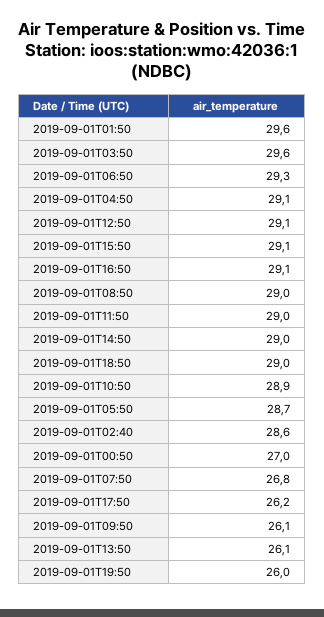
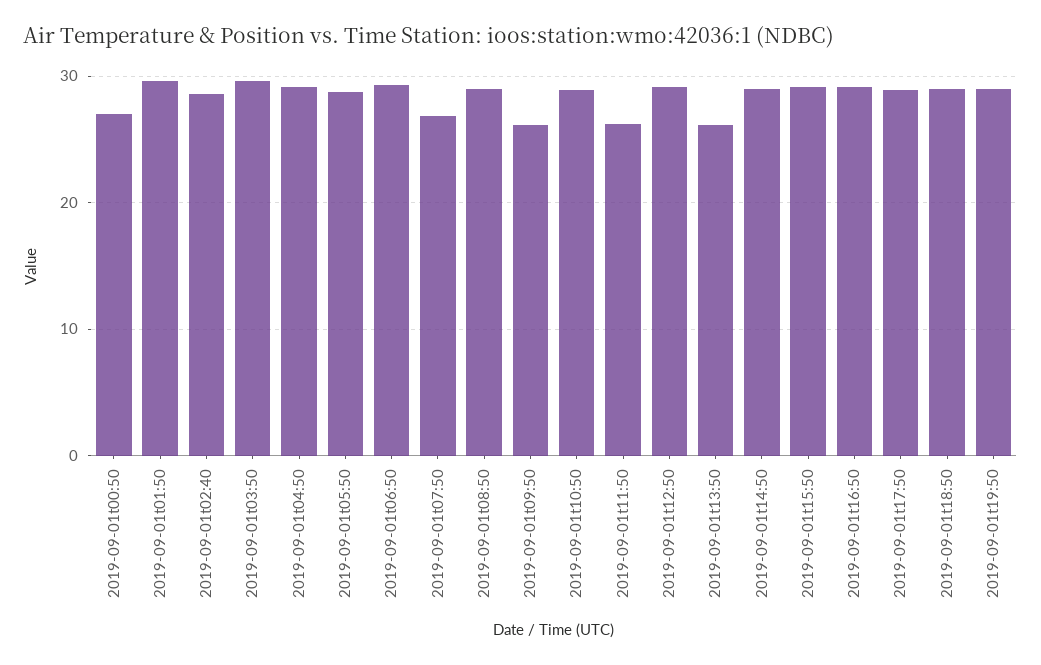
2019-09-01T11:50: 29 -> 26
2019-09-01T17:50: 26.2 -> 29
2019-09-01T19:50: 26 -> 29

